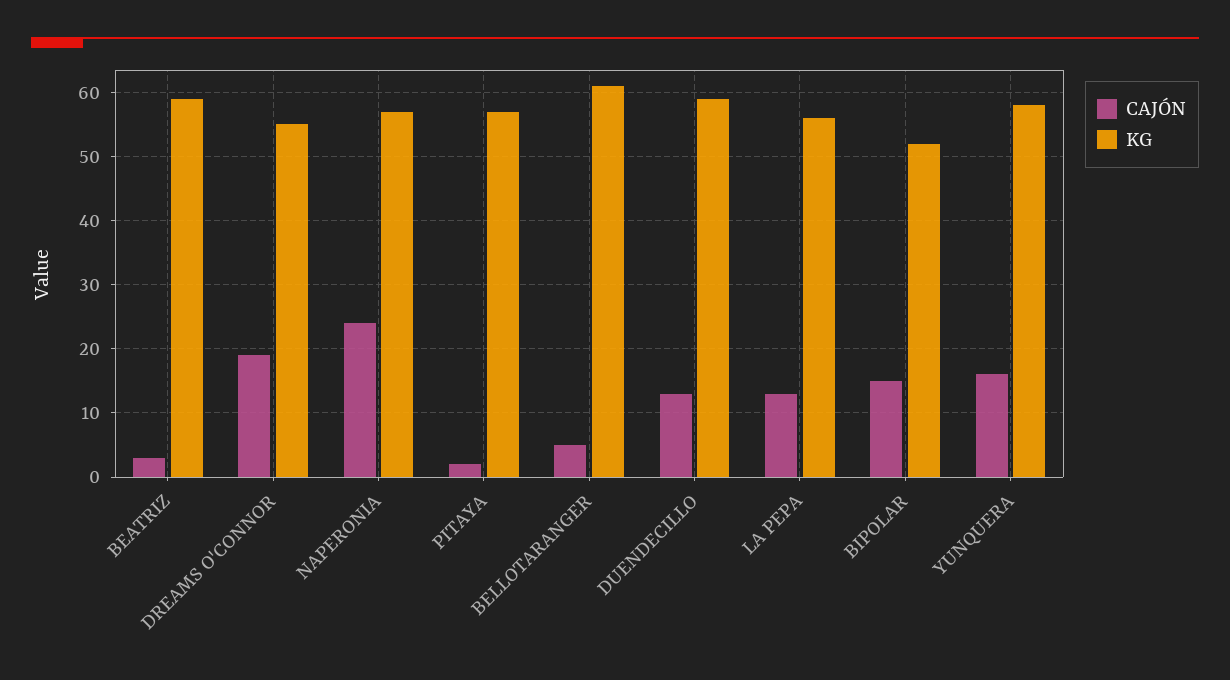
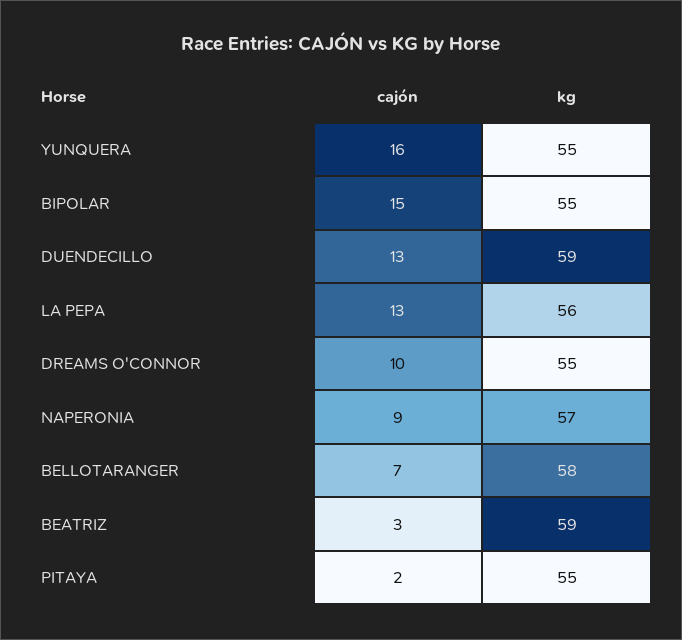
CAJÓN, DREAMS O'CONNOR: 19 -> 10
CAJÓN, NAPERONIA: 24 -> 9
KG, PITAYA: 57 -> 55
CAJÓN, BELLOTARANGER: 5 -> 7
KG, BELLOTARANGER: 61 -> 58
KG, BIPOLAR: 52 -> 55
KG, YUNQUERA: 58 -> 55

